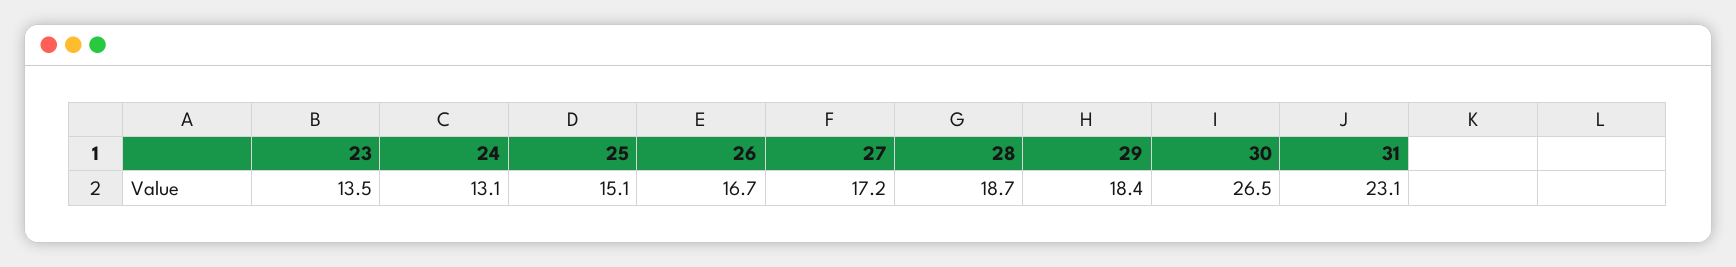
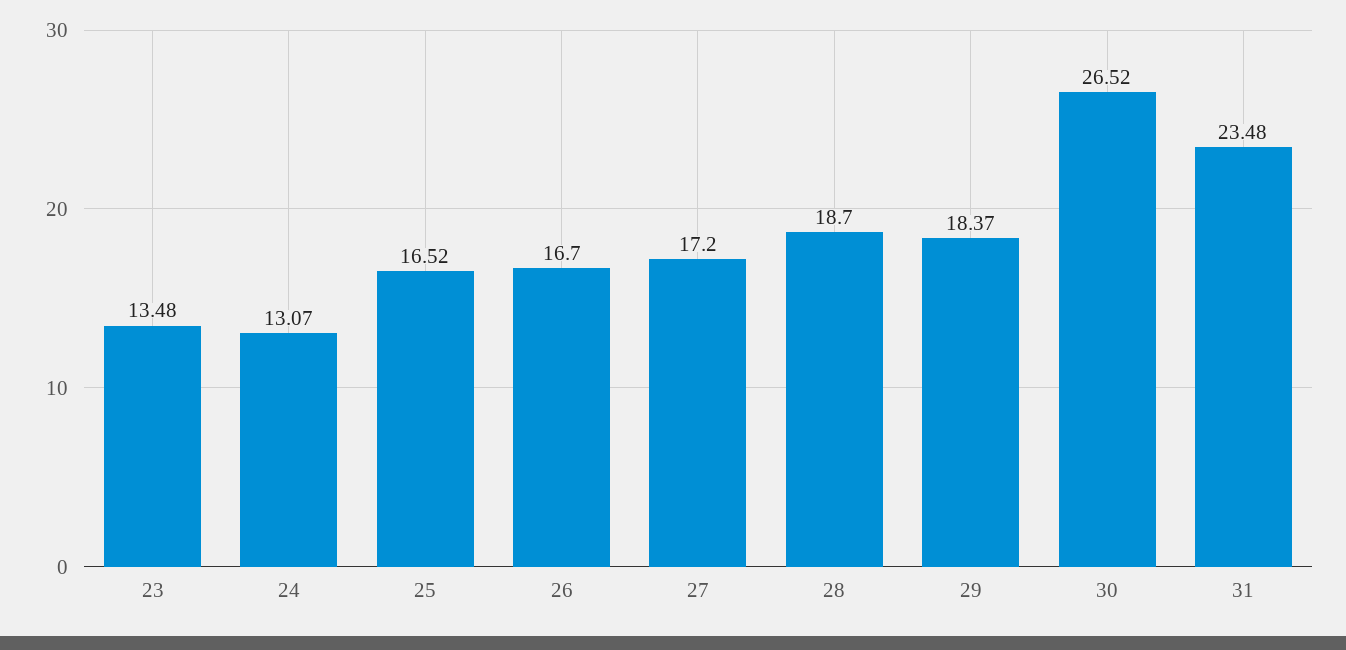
25: 15.1 -> 16.52
31: 23.1 -> 23.48

